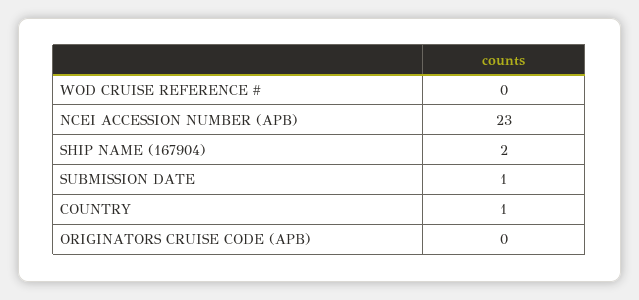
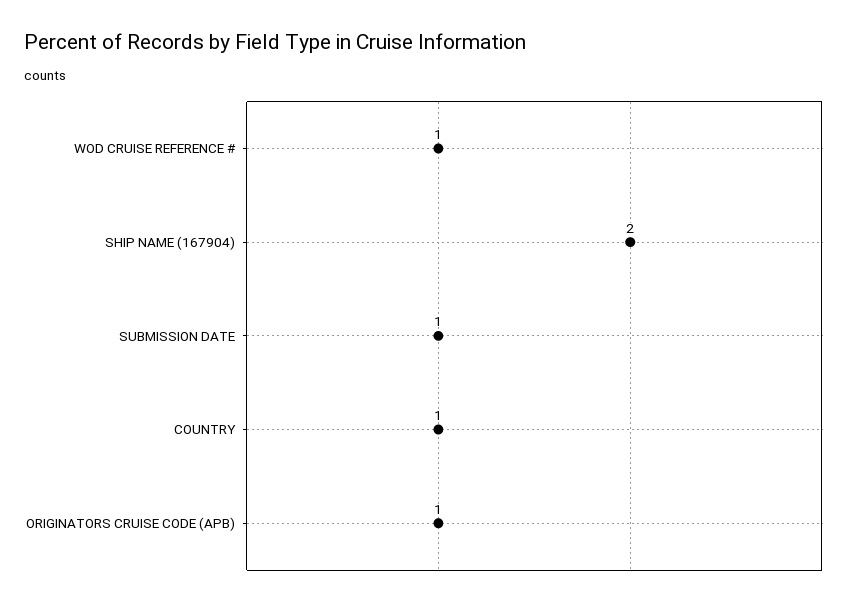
WOD CRUISE REFERENCE #: 0 -> 1
NCEI ACCESSION NUMBER (APB): 23 -> none
ORIGINATORS CRUISE CODE (APB): 0 -> 1

